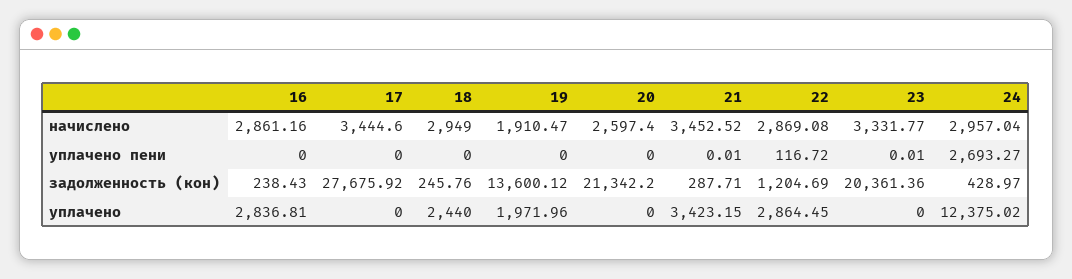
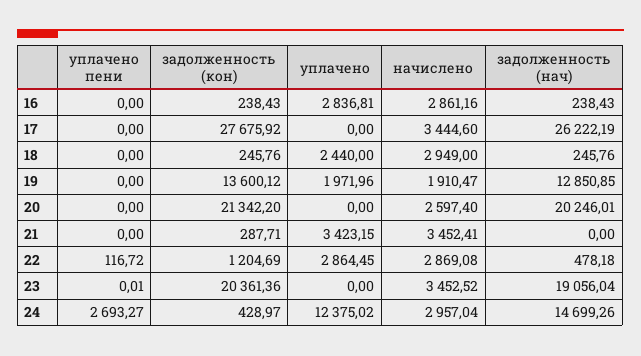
21, начислено: 3452.52 -> 3452.41
23, начислено: 3331.77 -> 3452.52
21, уплачено пени: 0.01 -> 0
16, задолженность (нач): none -> 238.43
17, задолженность (нач): none -> 26222.19
18, задолженность (нач): none -> 245.76
19, задолженность (нач): none -> 12850.85
20, задолженность (нач): none -> 20246.01
21, задолженность (нач): none -> 0
22, задолженность (нач): none -> 478.18
23, задолженность (нач): none -> 19056.04
24, задолженность (нач): none -> 14699.26

